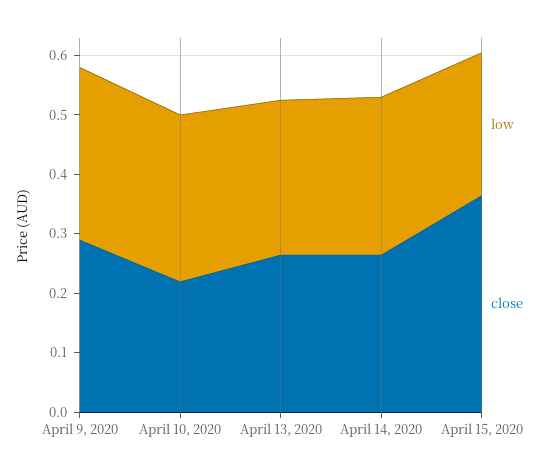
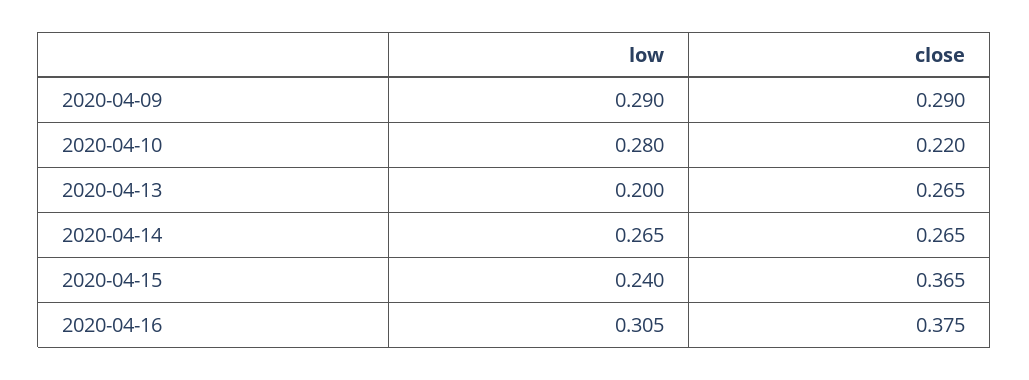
low, April 13, 2020: 0.26 -> 0.2
low, 2020-04-16: none -> 0.305
close, 2020-04-16: none -> 0.375

